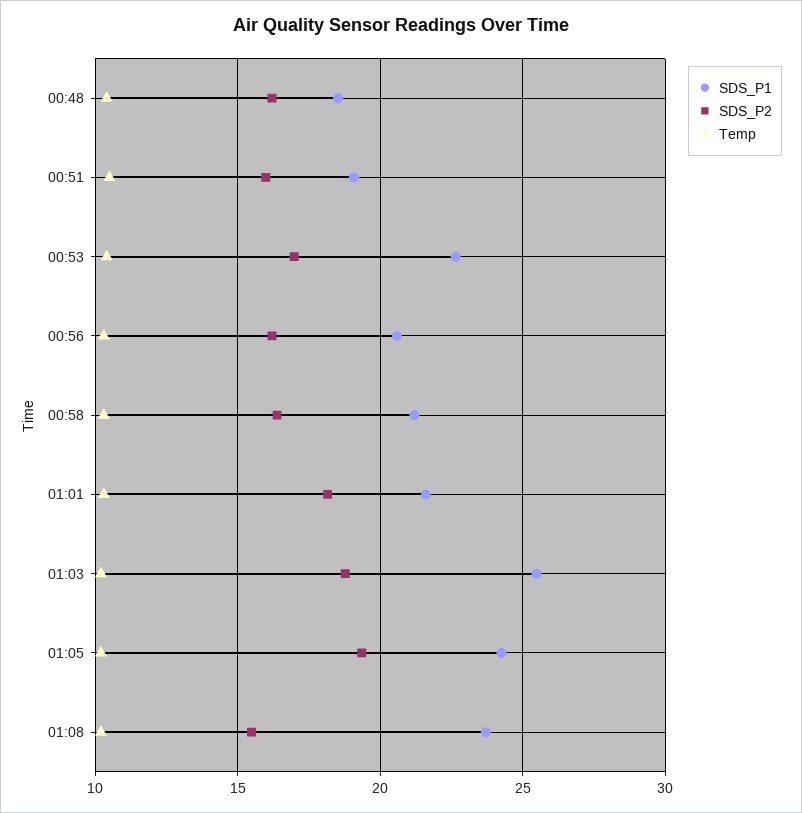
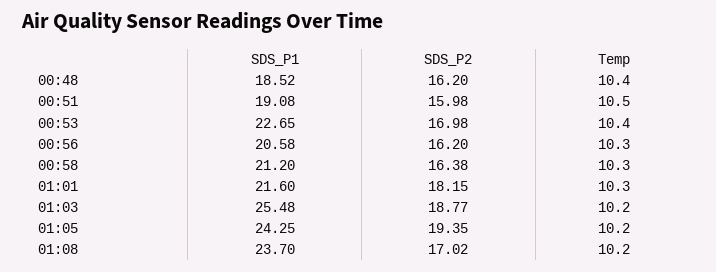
SDS_P2, 01:08: 15.5 -> 17.02

